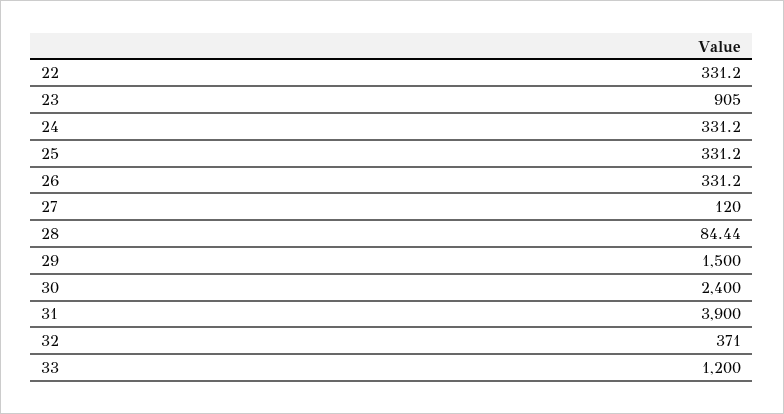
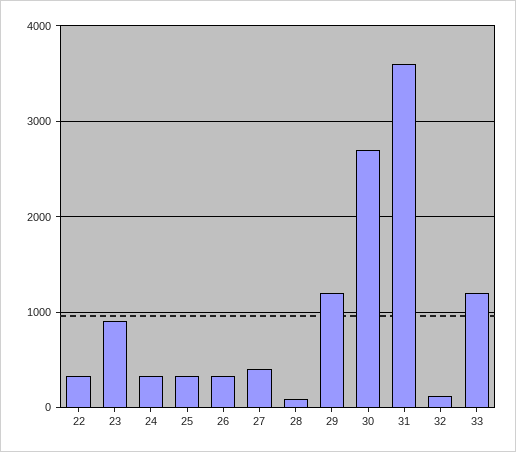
27: 120 -> 400
29: 1500 -> 1200
30: 2400 -> 2700
31: 3900 -> 3600
32: 371 -> 100

